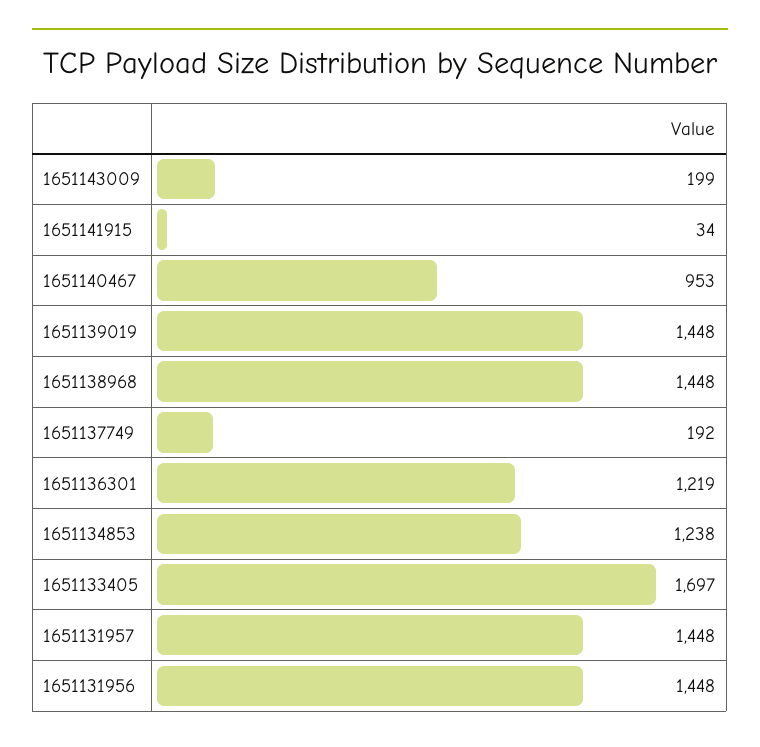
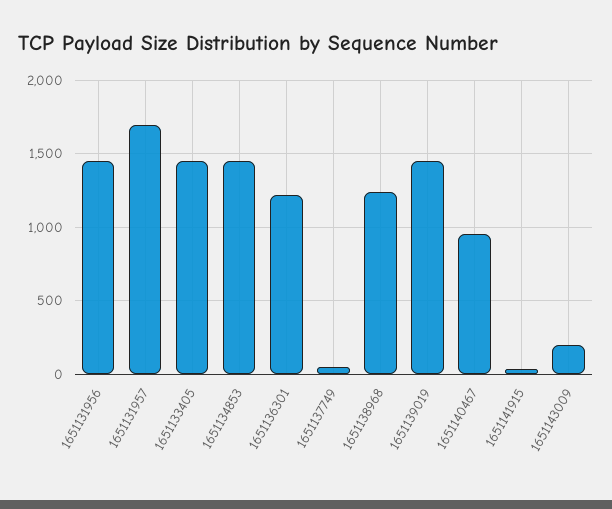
1651138968: 1448 -> 1250
1651137749: 192 -> 50
1651134853: 1238 -> 1450
1651133405: 1697 -> 1450
1651131957: 1448 -> 1700

